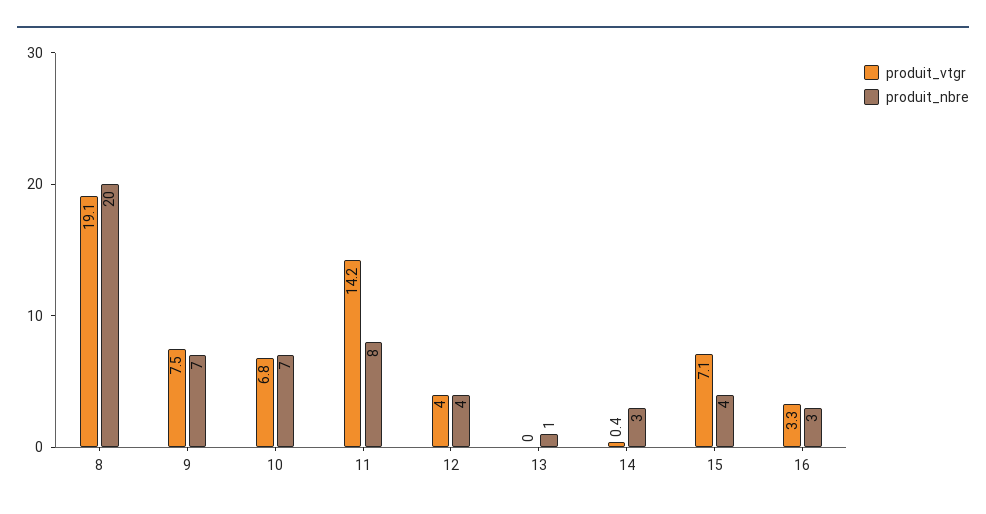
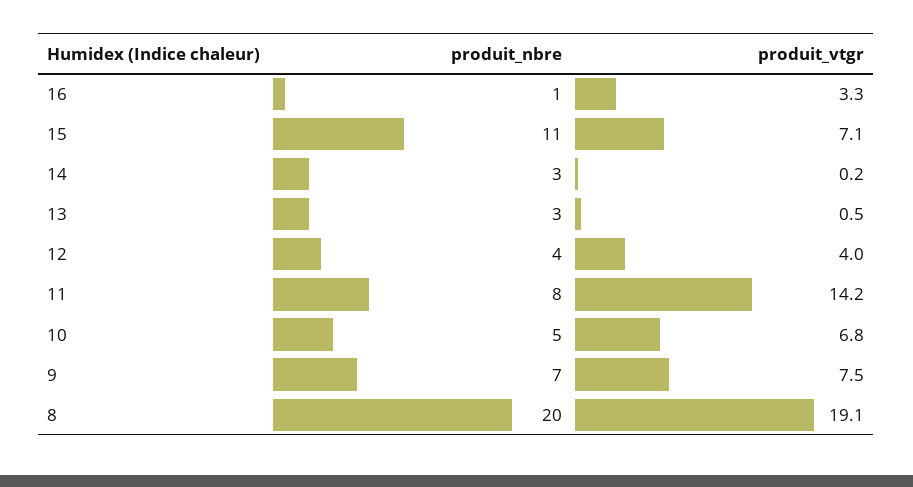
produit_nbre, 10: 7 -> 5
produit_vtgr, 13: 0 -> 0.5
produit_nbre, 13: 1 -> 3
produit_vtgr, 14: 0.4 -> 0.2
produit_nbre, 15: 4 -> 11
produit_nbre, 16: 3 -> 1

